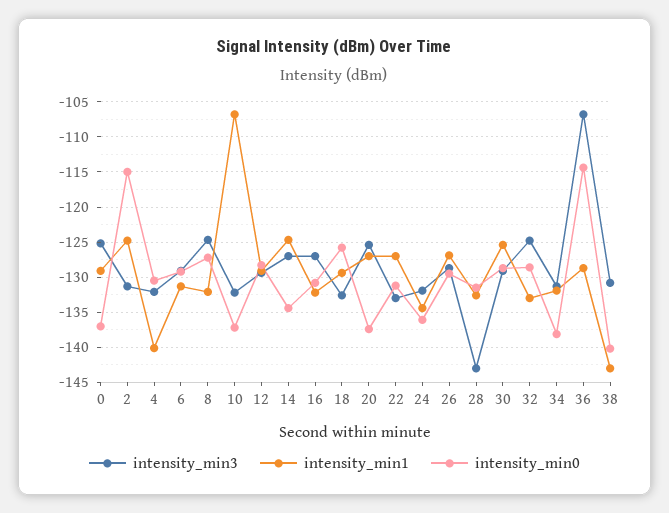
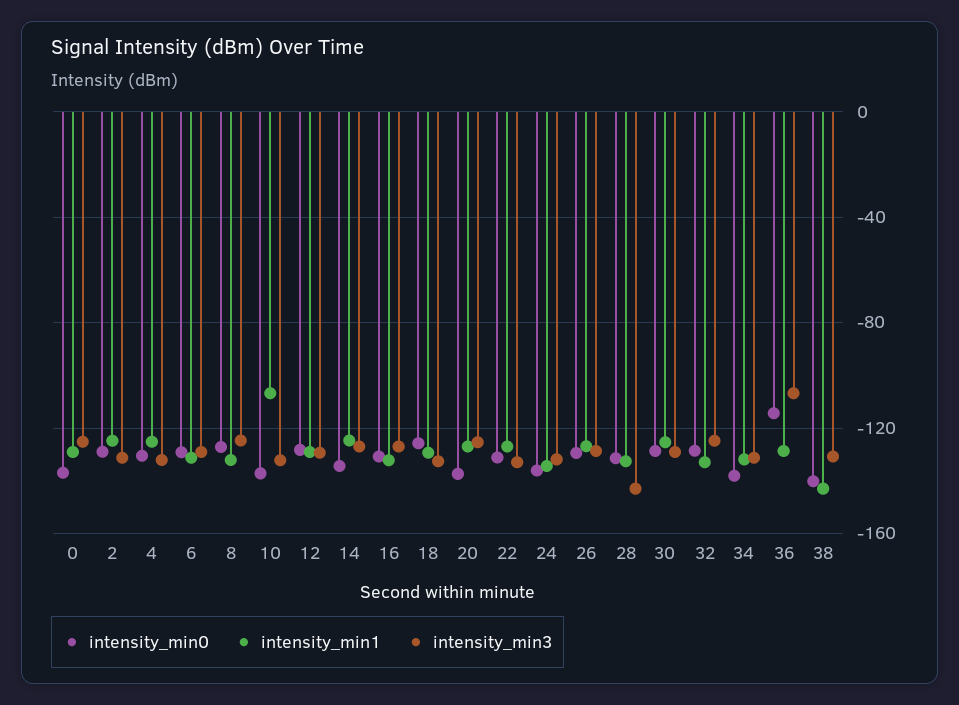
intensity_min0, 2: -115 -> -130
intensity_min1, 4: -140 -> -125

